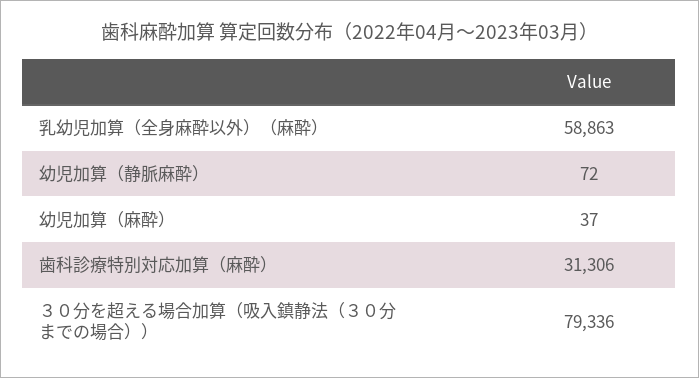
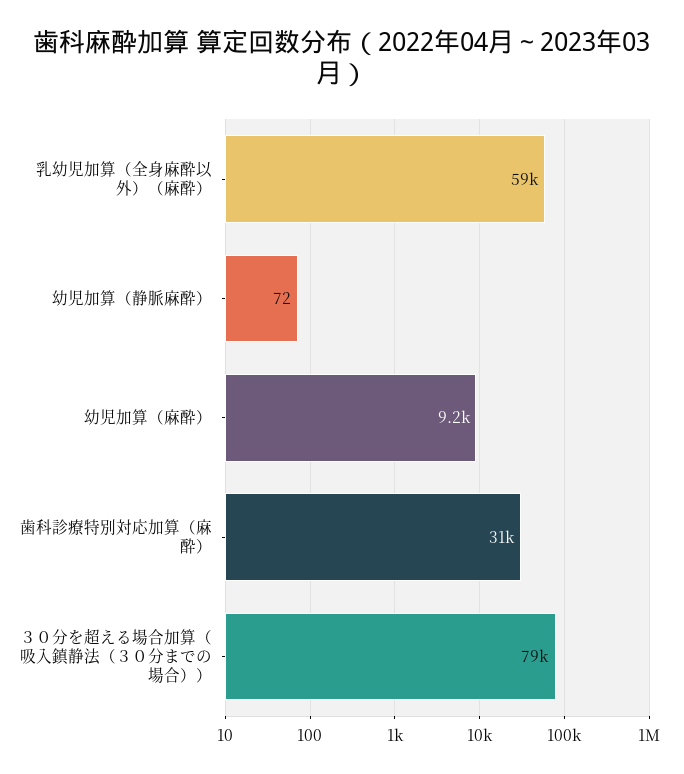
幼児加算（麻酔）: 37 -> 9200

